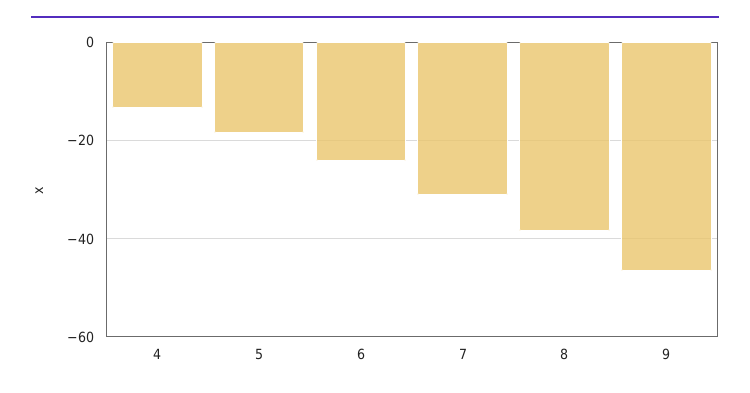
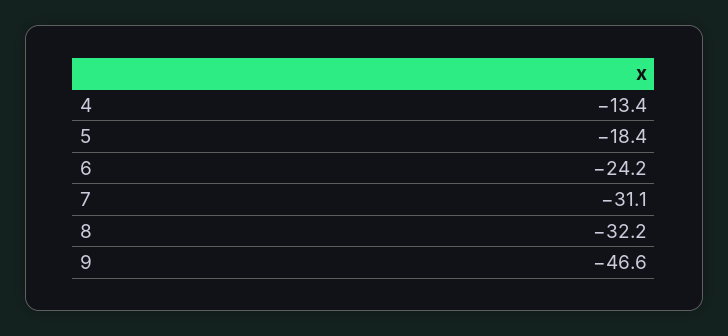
8: -38 -> -32.2

